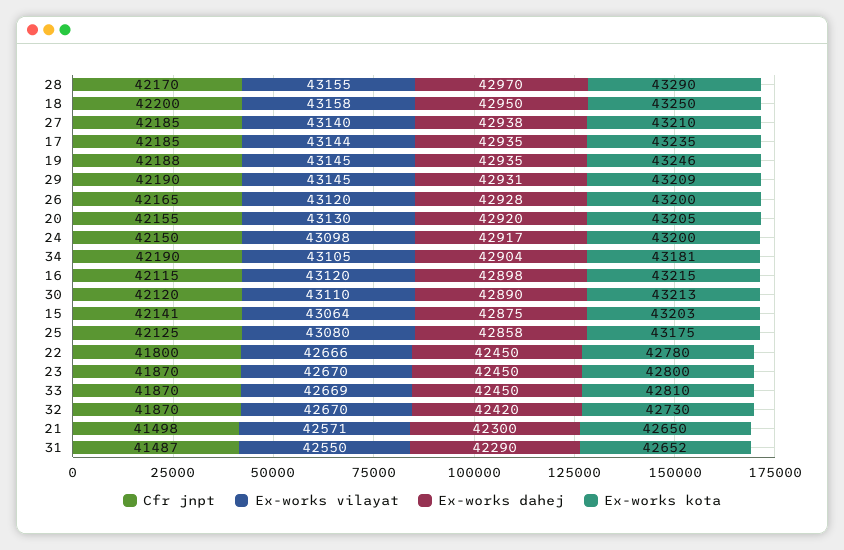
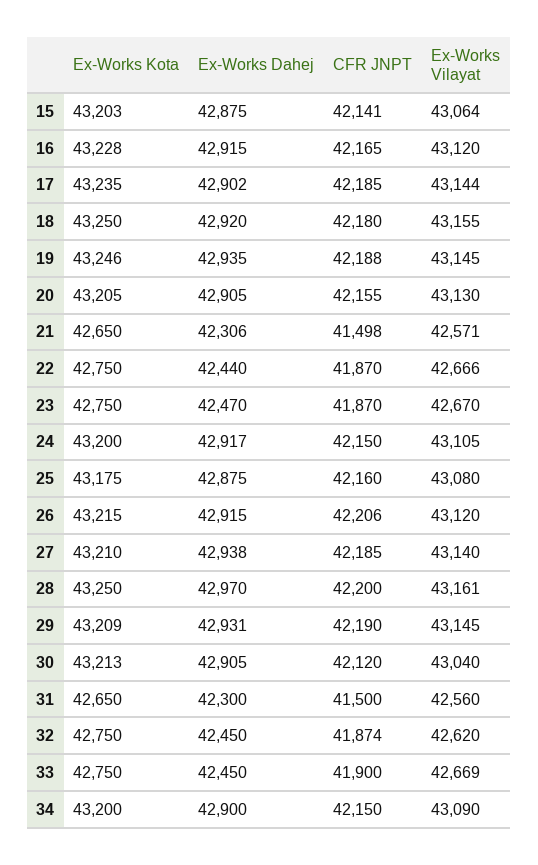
Cfr jnpt, 28: 42170 -> 42200
Ex-works vilayat, 28: 43155 -> 43161
Ex-works kota, 28: 43290 -> 43250
Cfr jnpt, 18: 42200 -> 42180
Ex-works vilayat, 18: 43158 -> 43155
Ex-works dahej, 18: 42950 -> 42920
Ex-works dahej, 17: 42935 -> 42902
Cfr jnpt, 26: 42165 -> 42206
Ex-works dahej, 26: 42928 -> 42915
Ex-works kota, 26: 43200 -> 43215
Ex-works dahej, 20: 42920 -> 42905
Ex-works vilayat, 24: 43098 -> 43105
Cfr jnpt, 34: 42190 -> 42150
Ex-works vilayat, 34: 43105 -> 43090
Ex-works dahej, 34: 42904 -> 42900
Ex-works kota, 34: 43181 -> 43200
Cfr jnpt, 16: 42115 -> 42165
Ex-works dahej, 16: 42898 -> 42915
Ex-works kota, 16: 43215 -> 43228
Ex-works vilayat, 30: 43110 -> 43040
Ex-works dahej, 30: 42890 -> 42905
Cfr jnpt, 25: 42125 -> 42160
Ex-works dahej, 25: 42858 -> 42875
Cfr jnpt, 22: 41800 -> 41870
Ex-works dahej, 22: 42450 -> 42440
Ex-works kota, 22: 42780 -> 42750
Ex-works dahej, 23: 42450 -> 42470
Ex-works kota, 23: 42800 -> 42750
Cfr jnpt, 33: 41870 -> 41900
Ex-works kota, 33: 42810 -> 42750
Cfr jnpt, 32: 41870 -> 41874
Ex-works vilayat, 32: 42670 -> 42620
Ex-works dahej, 32: 42420 -> 42450
Ex-works kota, 32: 42730 -> 42750
Ex-works dahej, 21: 42300 -> 42306
Cfr jnpt, 31: 41487 -> 41500
Ex-works vilayat, 31: 42550 -> 42560
Ex-works dahej, 31: 42290 -> 42300
Ex-works kota, 31: 42652 -> 42650

